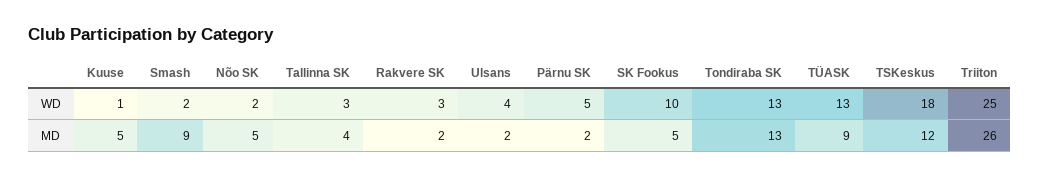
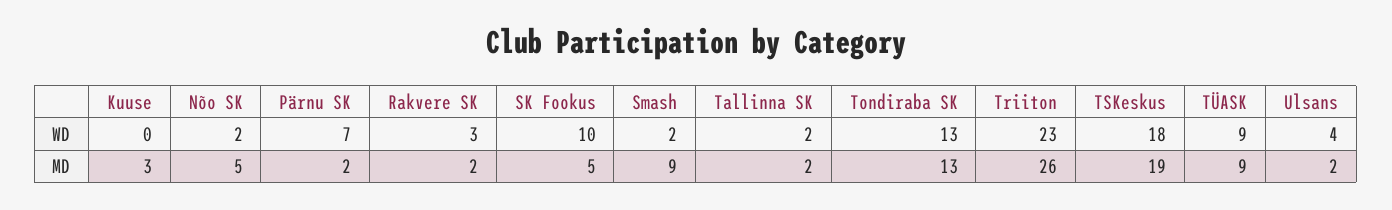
Kuuse, WD: 1 -> 0
Tallinna SK, WD: 3 -> 2
Pärnu SK, WD: 5 -> 7
TÜASK, WD: 13 -> 9
Triiton, WD: 25 -> 23
Kuuse, MD: 5 -> 3
Tallinna SK, MD: 4 -> 2
TSKeskus, MD: 12 -> 19

